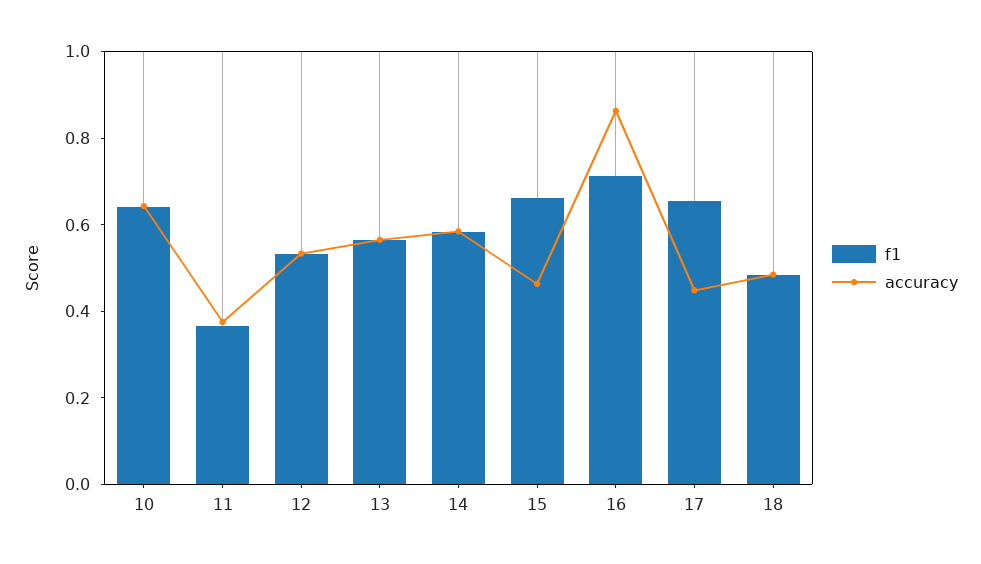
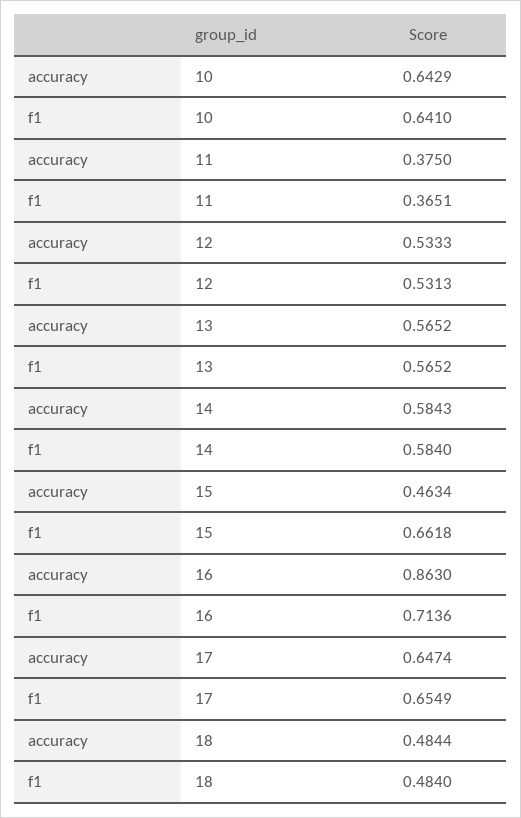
accuracy, 17: 0.45 -> 0.6474

